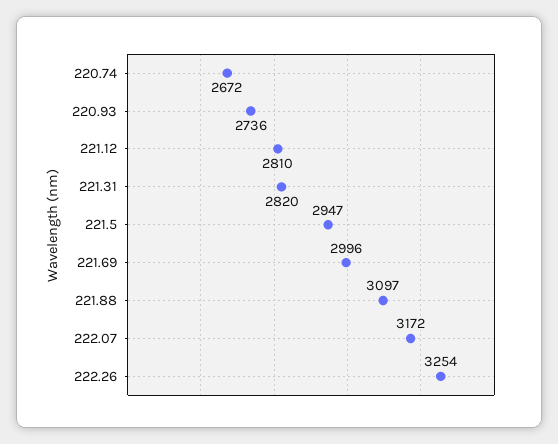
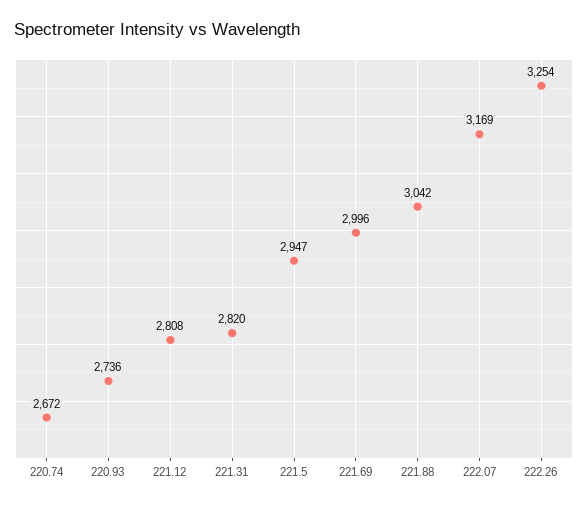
221.12: 2810 -> 2808
221.88: 3097 -> 3042
222.07: 3172 -> 3169

